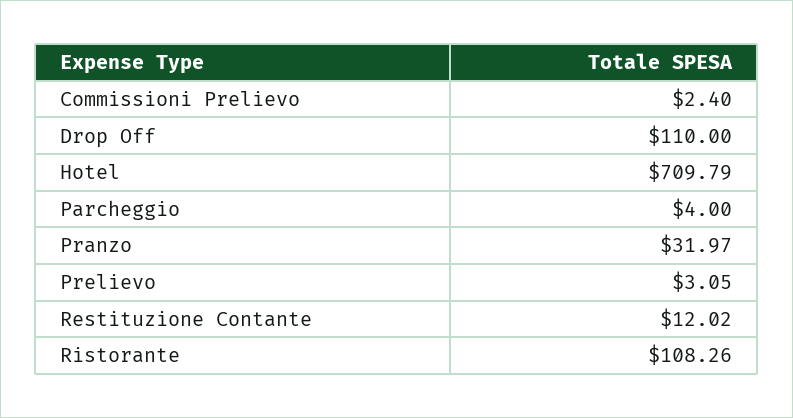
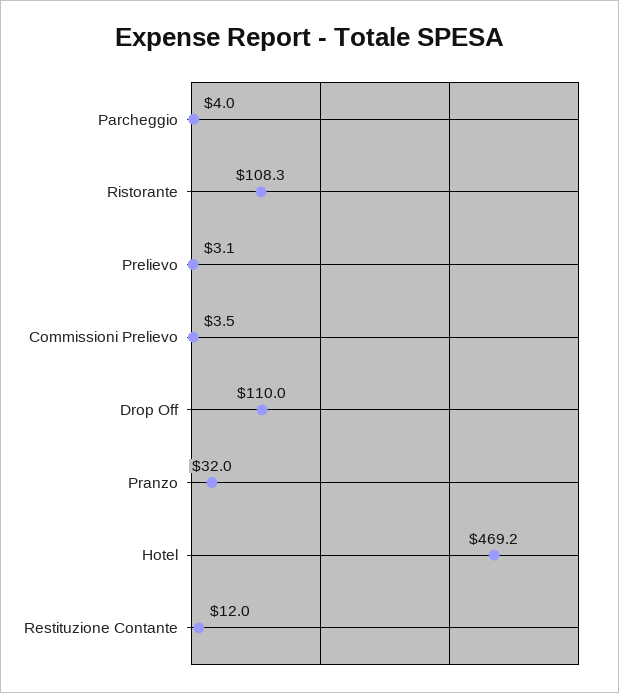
Commissioni Prelievo: 2.4 -> 3.5
Hotel: 709.79 -> 469.2

